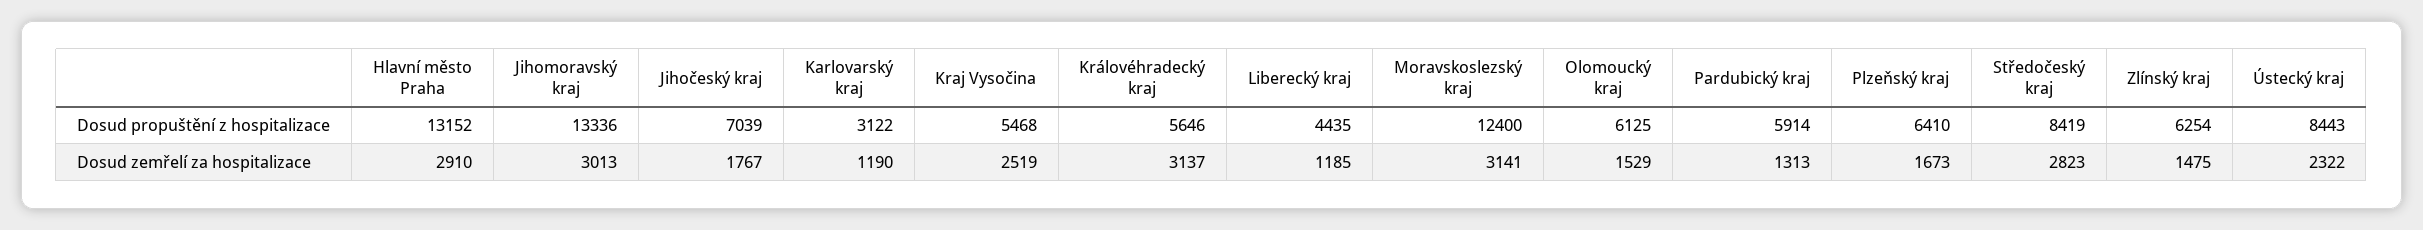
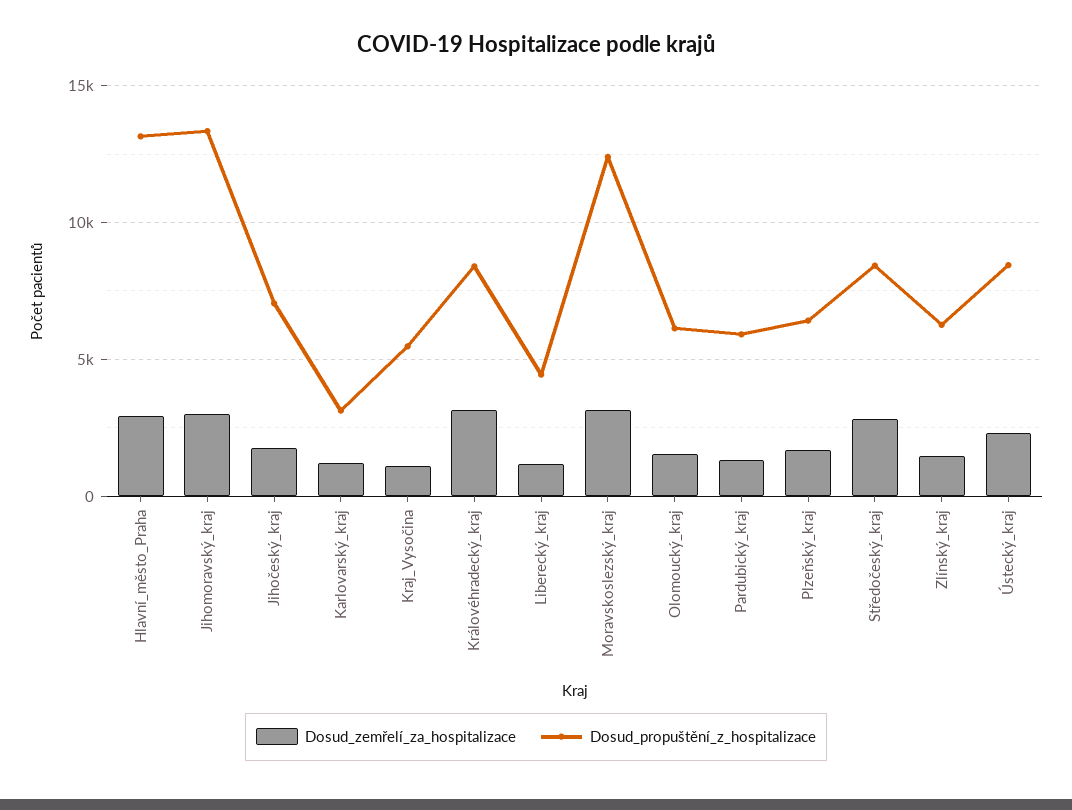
Dosud propuštění z hospitalizace, Královéhradecký kraj: 5646 -> 8500
Dosud zemřelí za hospitalizace, Kraj Vysočina: 2519 -> 1000

